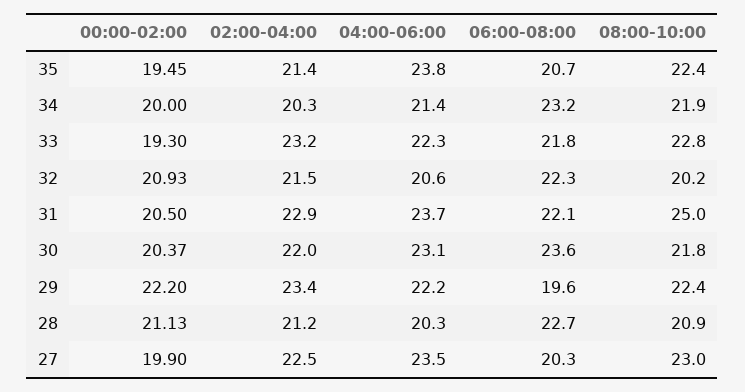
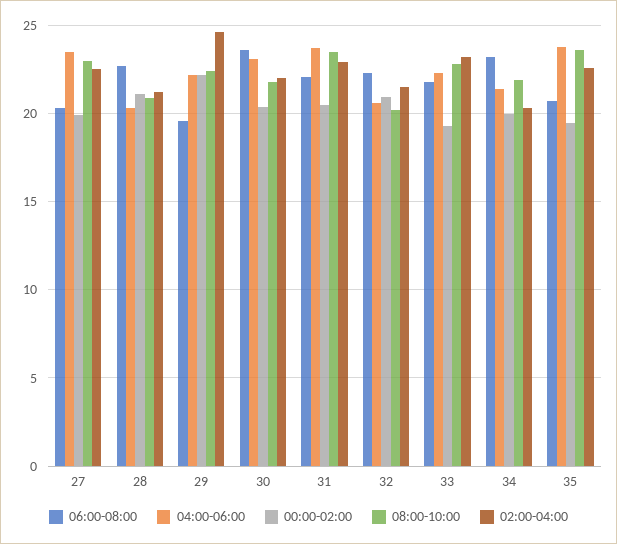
02:00-04:00, 35: 21.4 -> 22.5
08:00-10:00, 35: 22.4 -> 23.5
08:00-10:00, 31: 25 -> 23.5
02:00-04:00, 29: 23.4 -> 24.5

